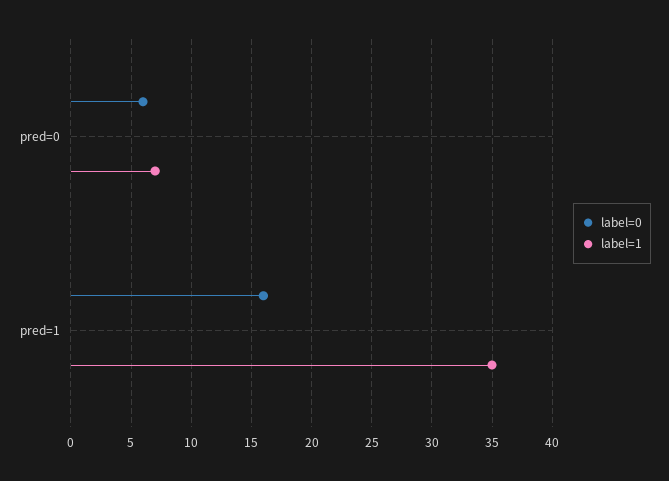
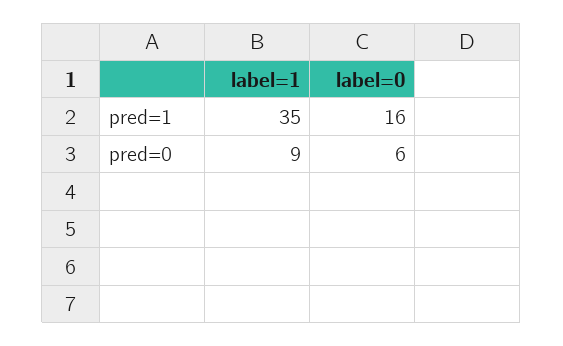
label=1, pred=0: 7 -> 9

